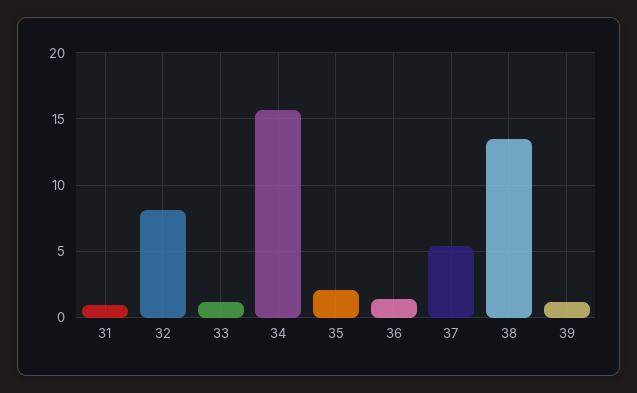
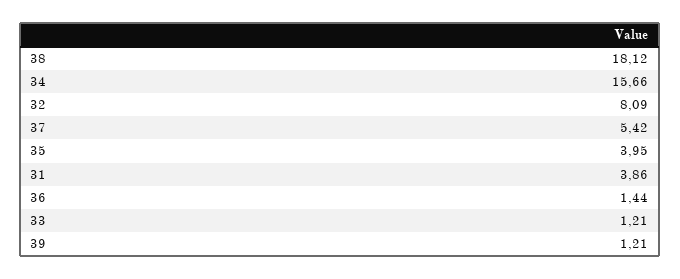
31: 1 -> 3.86
35: 2 -> 3.95
38: 13.5 -> 18.12

